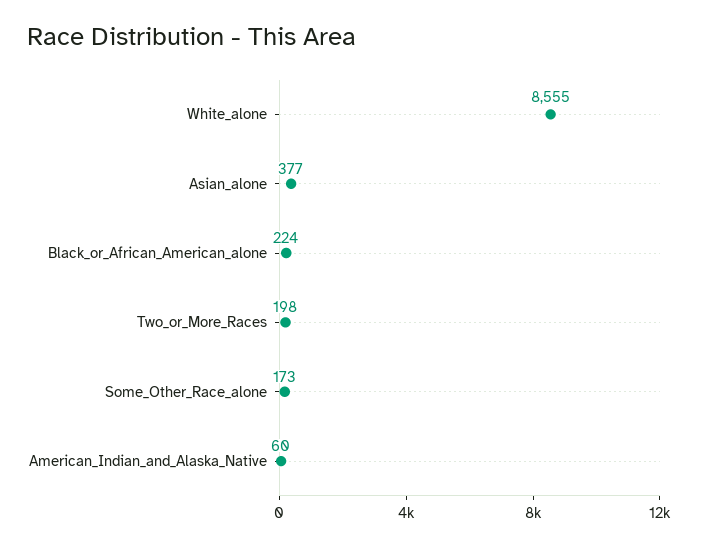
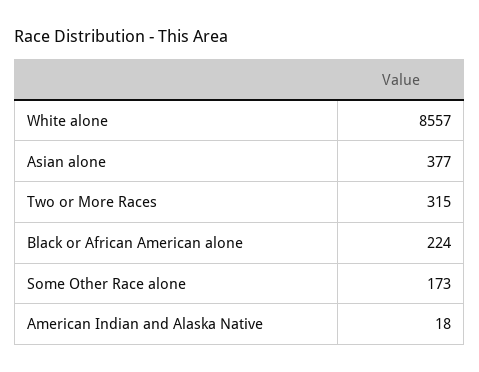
White_alone: 8555 -> 8557
Two_or_More_Races: 198 -> 315
American_Indian_and_Alaska_Native: 60 -> 18

